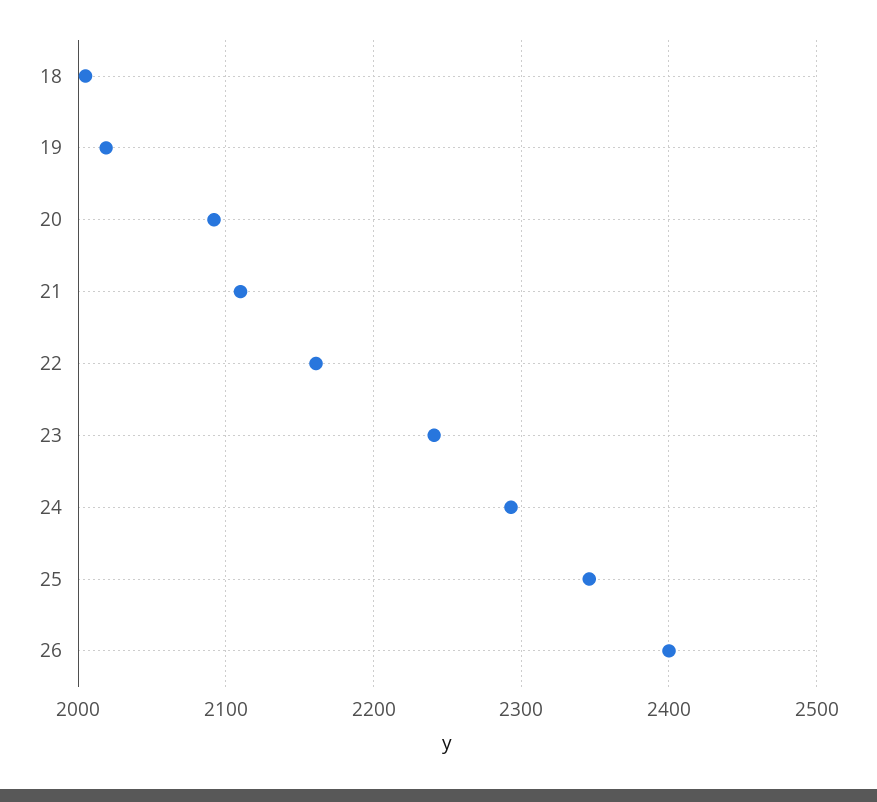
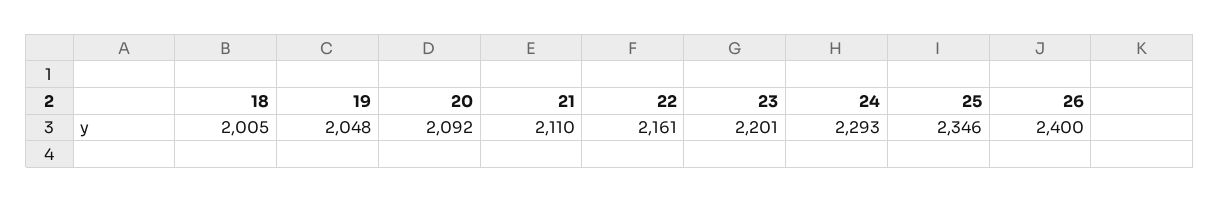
19: 2020 -> 2048
23: 2240 -> 2201

